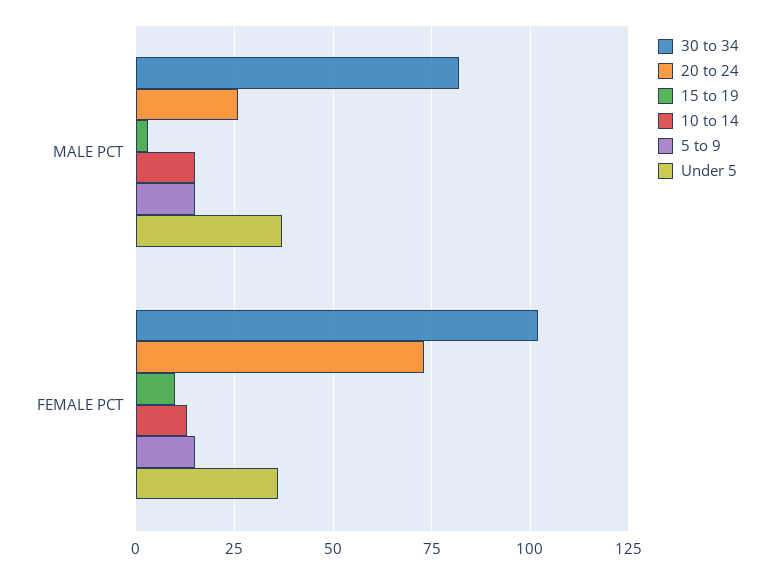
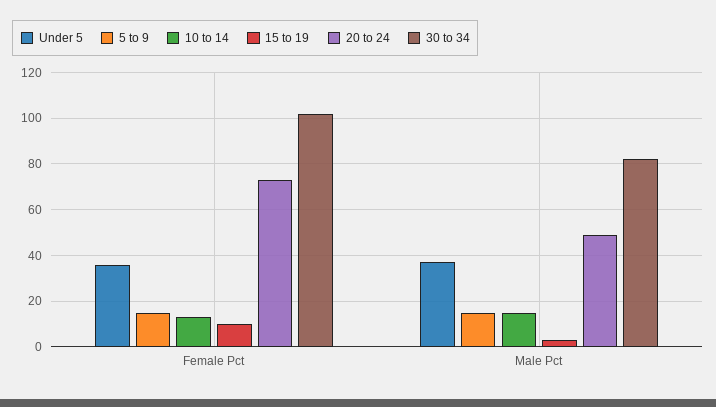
20 to 24, MALE PCT: 25 -> 50

